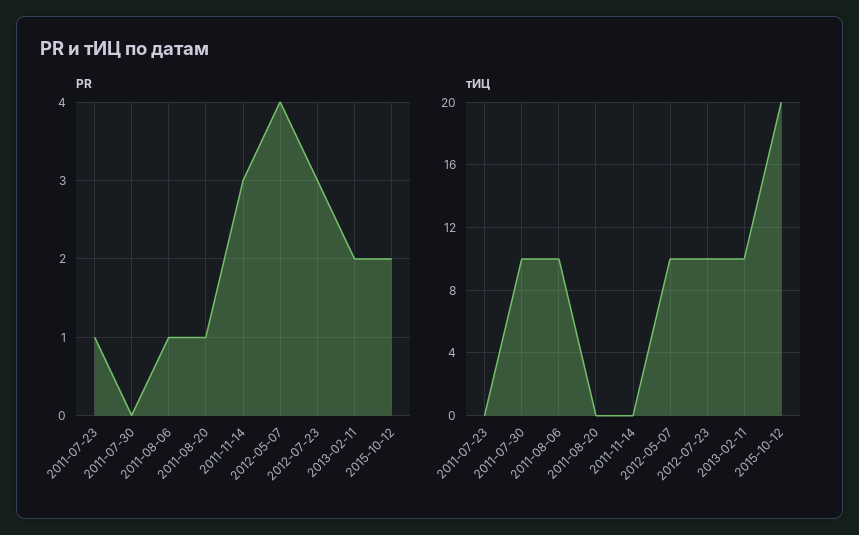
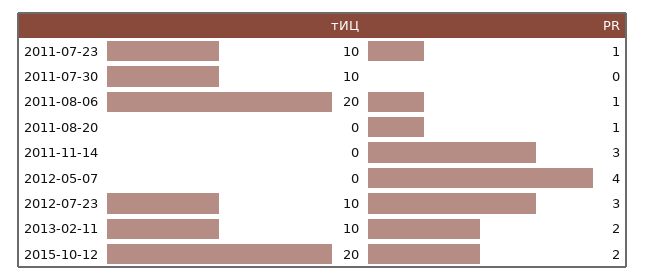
тИЦ, 2011-07-23: 0 -> 10
тИЦ, 2011-08-06: 10 -> 20
тИЦ, 2012-05-07: 10 -> 0

